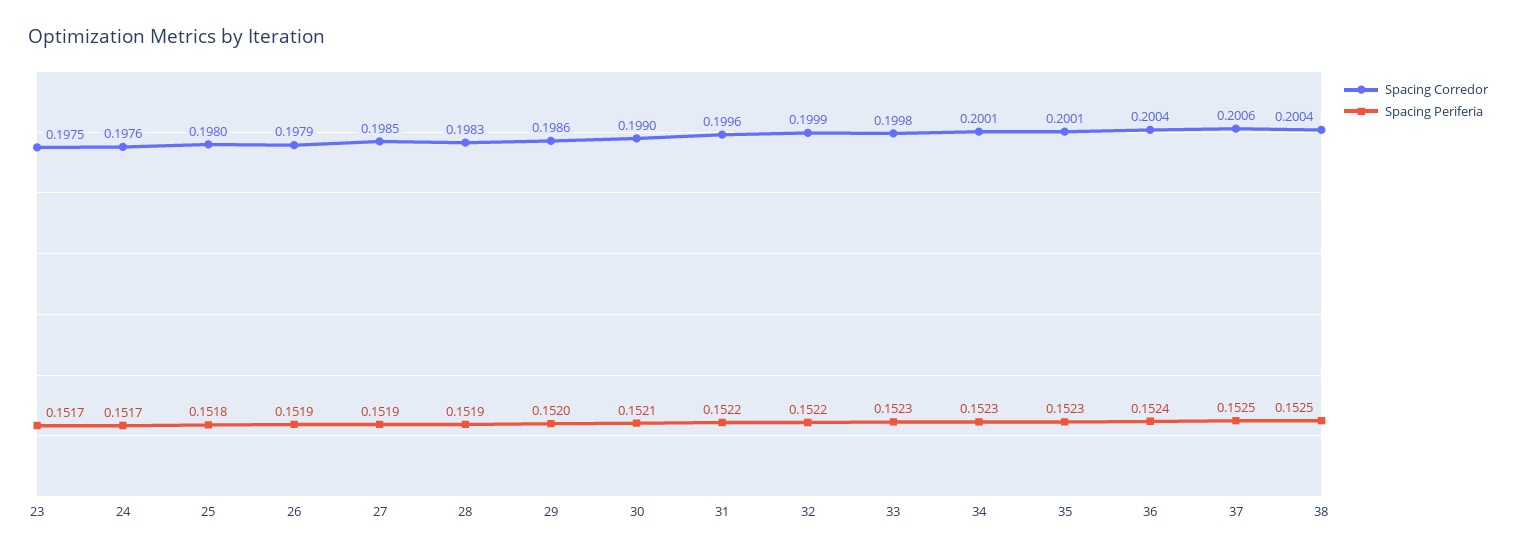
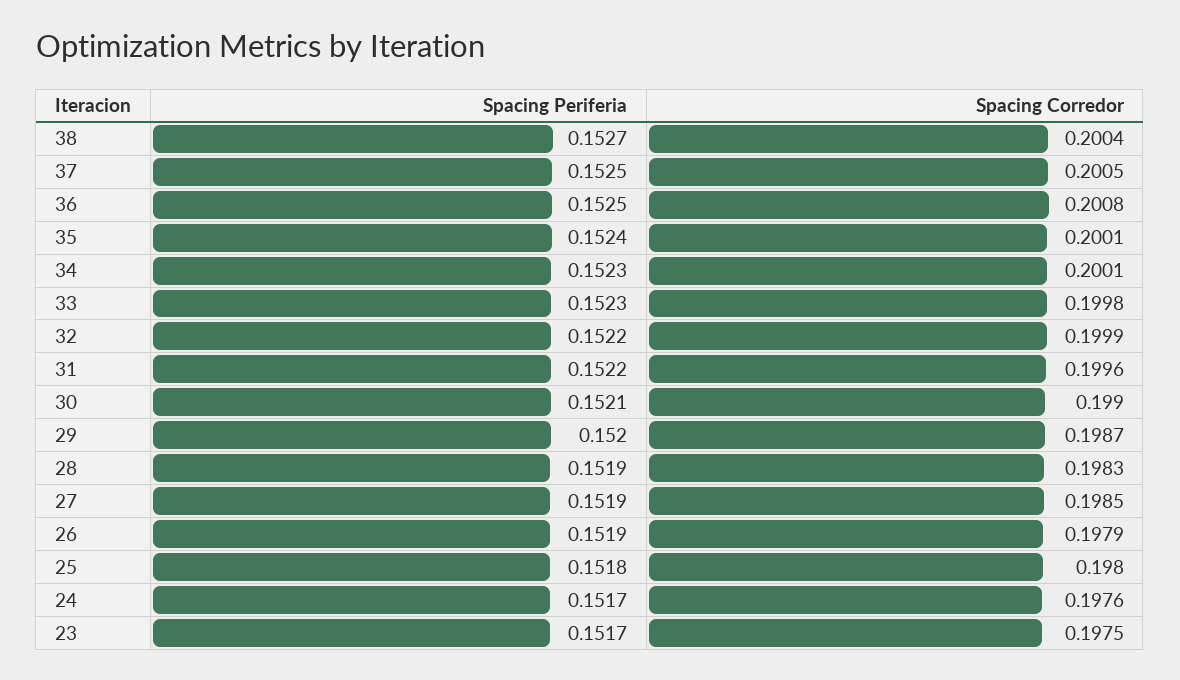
Spacing Corredor, 29: 0.1986 -> 0.1987
Spacing Periferia, 35: 0.1523 -> 0.1524
Spacing Corredor, 36: 0.2004 -> 0.2008
Spacing Periferia, 36: 0.1524 -> 0.1525
Spacing Corredor, 37: 0.2006 -> 0.2005
Spacing Periferia, 38: 0.1525 -> 0.1527

